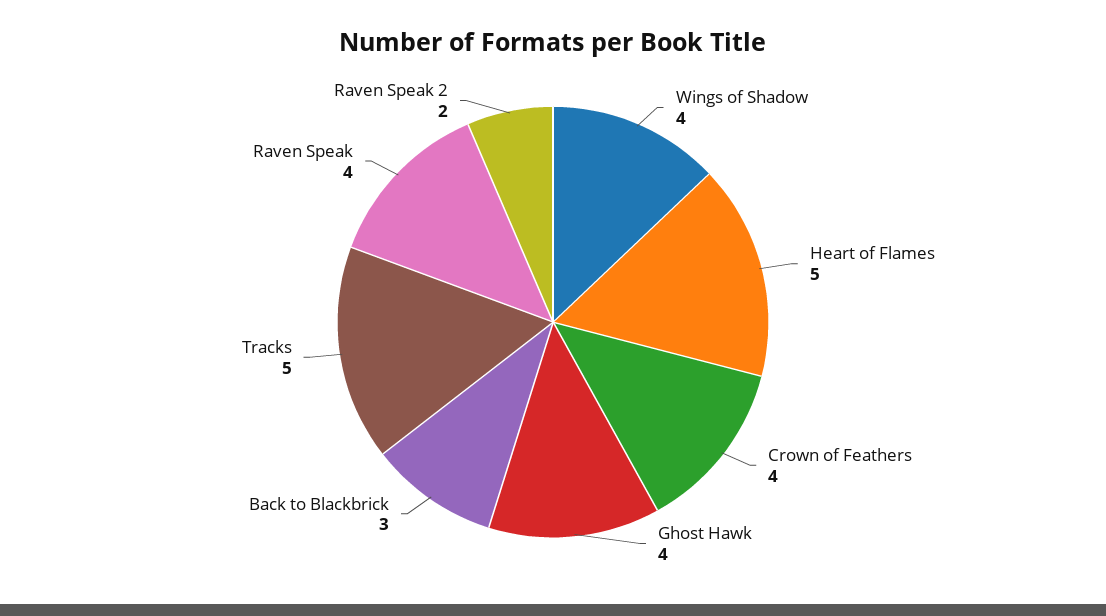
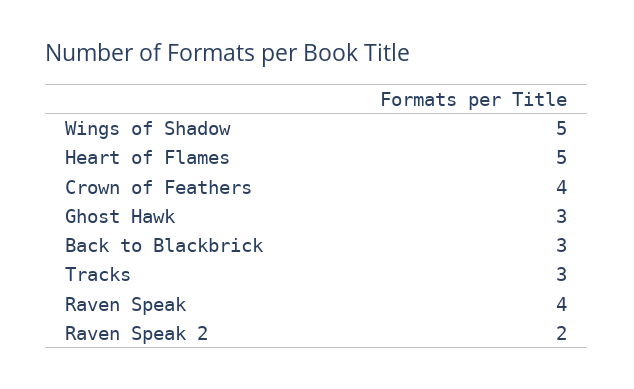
Wings of Shadow: 4 -> 5
Ghost Hawk: 4 -> 3
Tracks: 5 -> 3

